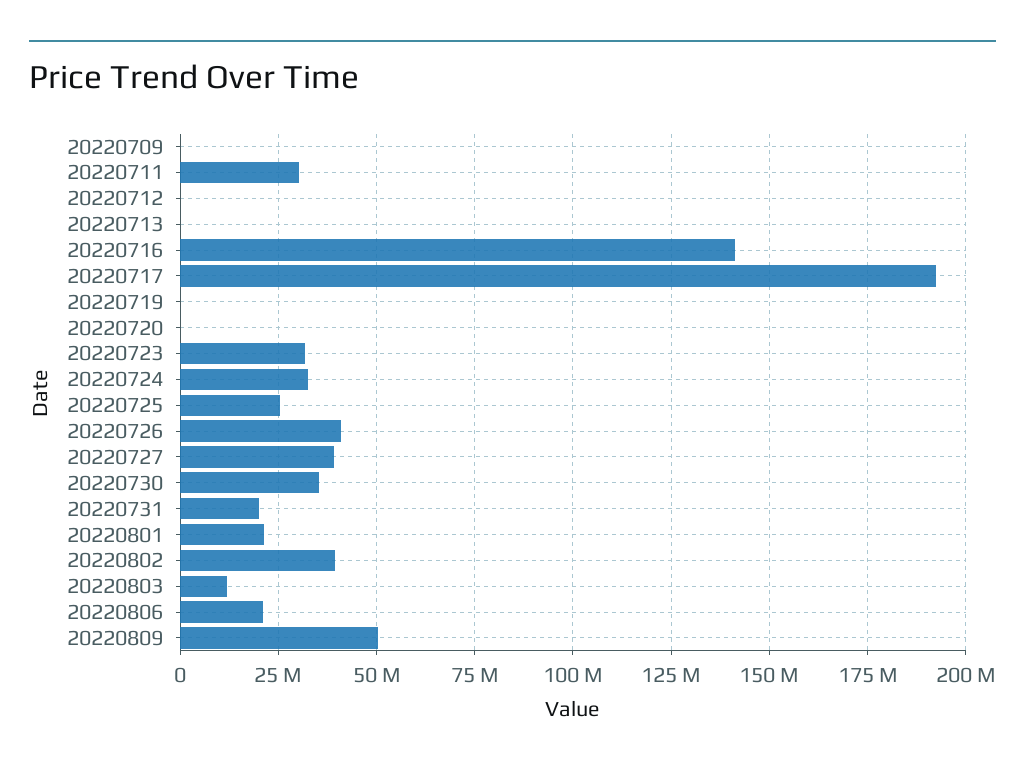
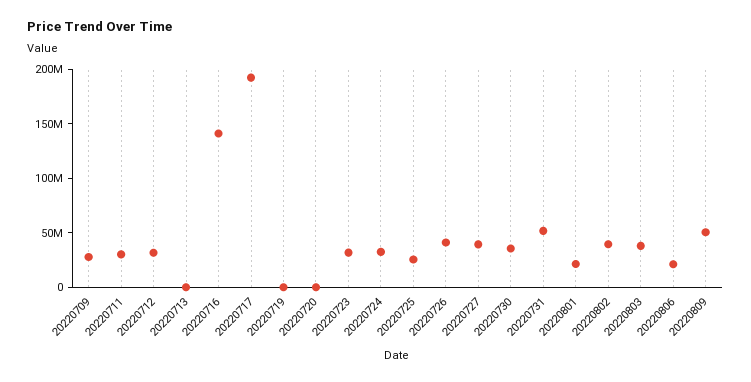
20220709: 0 -> 30000000
20220712: 0 -> 30000000
20220731: 20000000 -> 50000000
20220803: 12500000 -> 40000000

